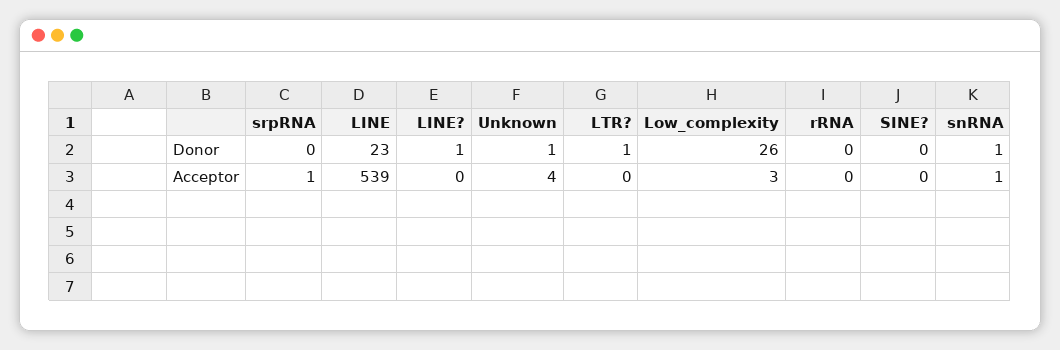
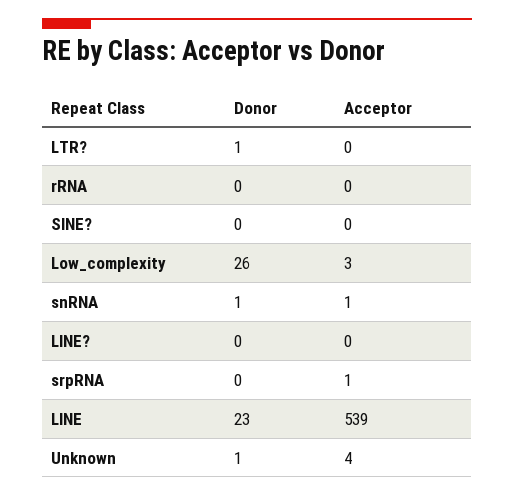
LINE?, Donor: 1 -> 0

